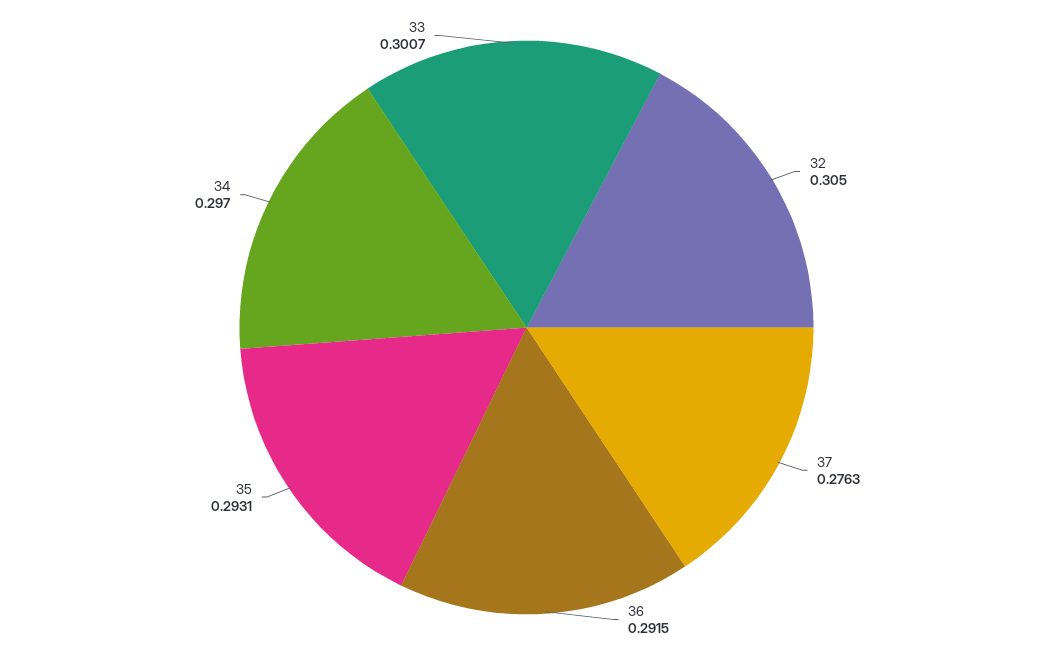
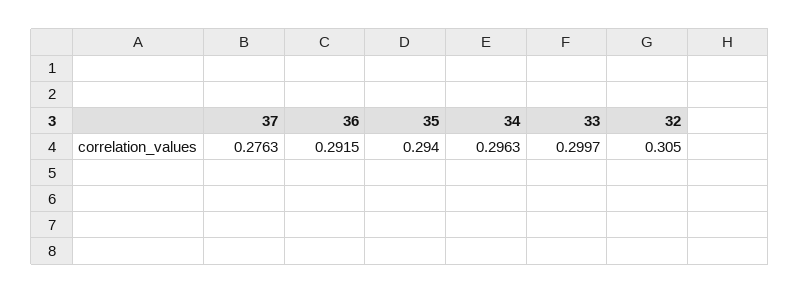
35: 0.2931 -> 0.294
34: 0.297 -> 0.2963
33: 0.3007 -> 0.2997

